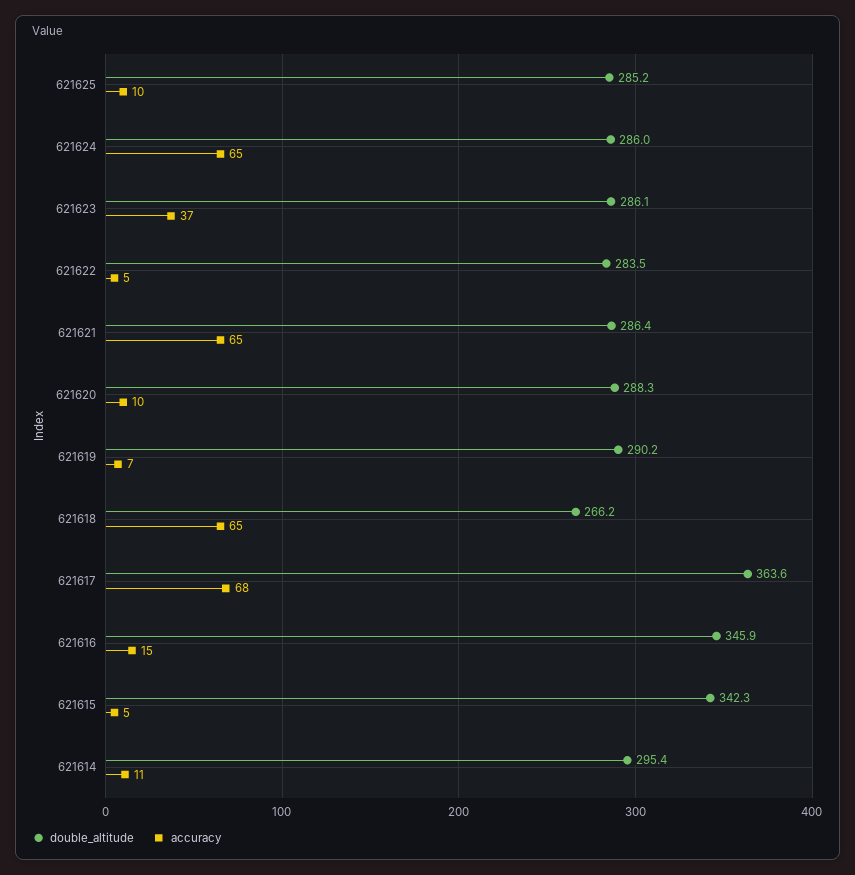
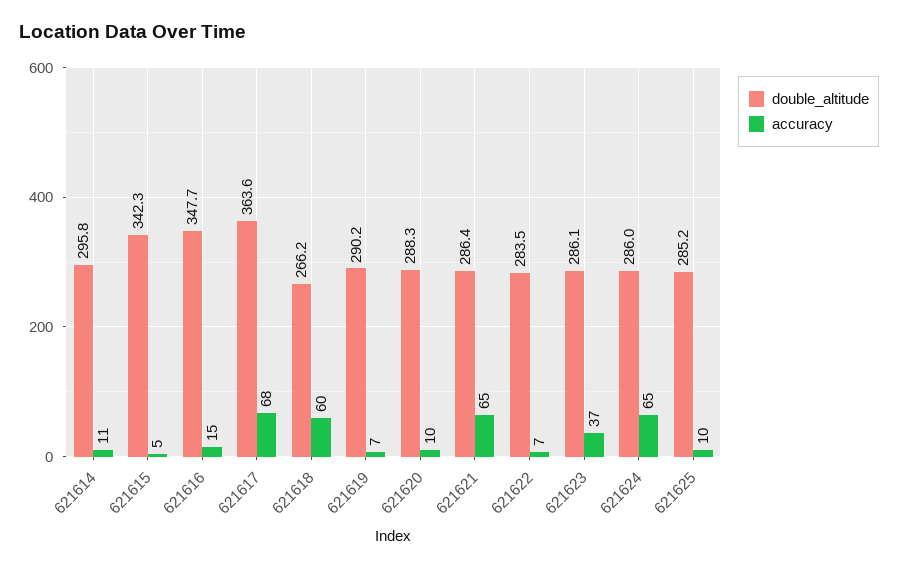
accuracy, 621622: 5 -> 7
accuracy, 621618: 65 -> 60
double_altitude, 621616: 345.9 -> 347.7
double_altitude, 621614: 295.4 -> 295.8

